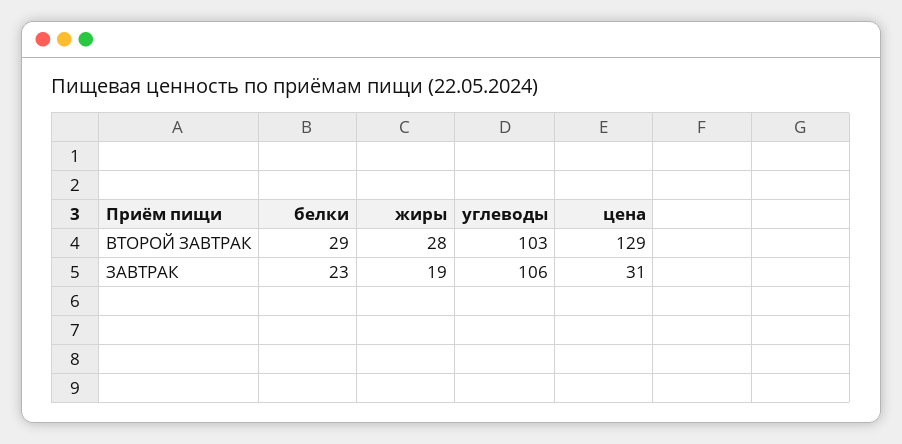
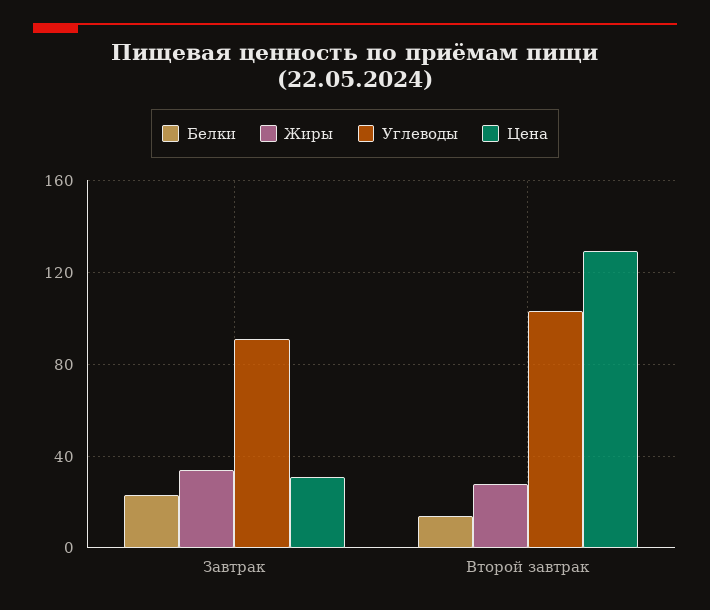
белки, ВТОРОЙ ЗАВТРАК: 29 -> 15
жиры, ЗАВТРАК: 19 -> 35
углеводы, ЗАВТРАК: 106 -> 90

